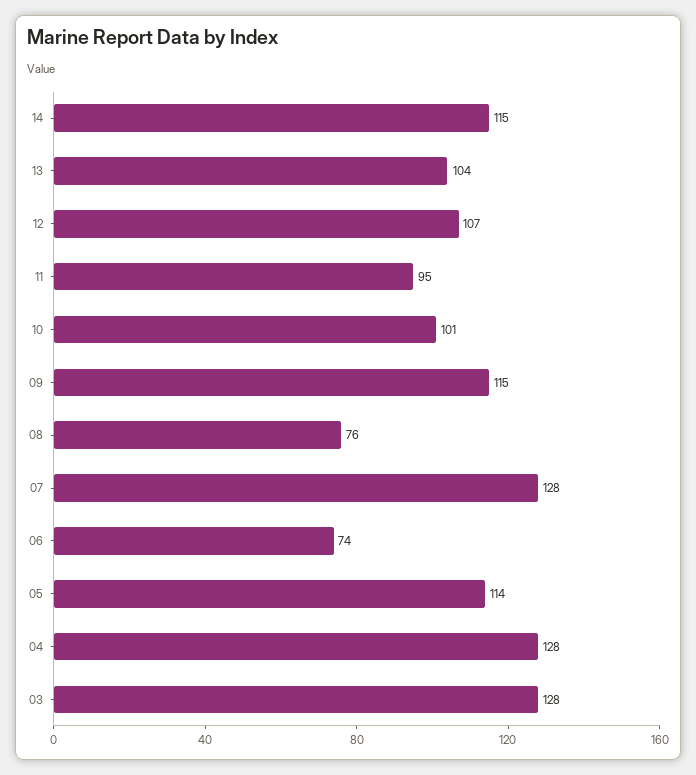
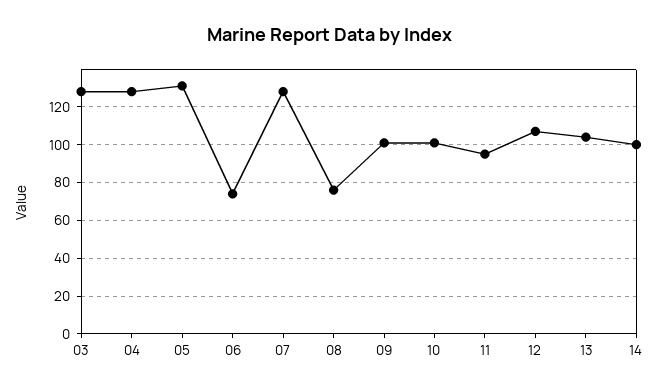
14: 115 -> 100
09: 115 -> 100
05: 114 -> 130

